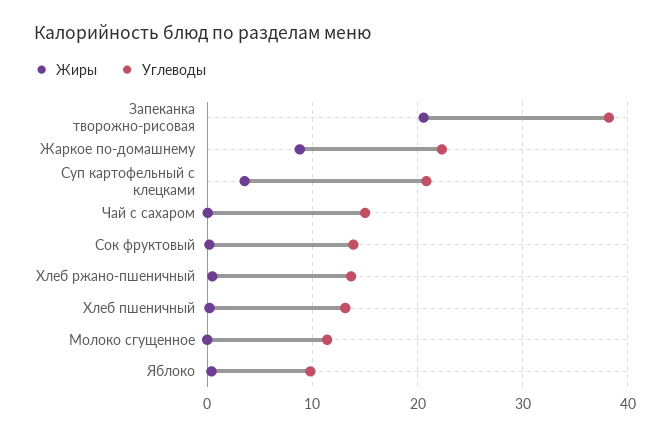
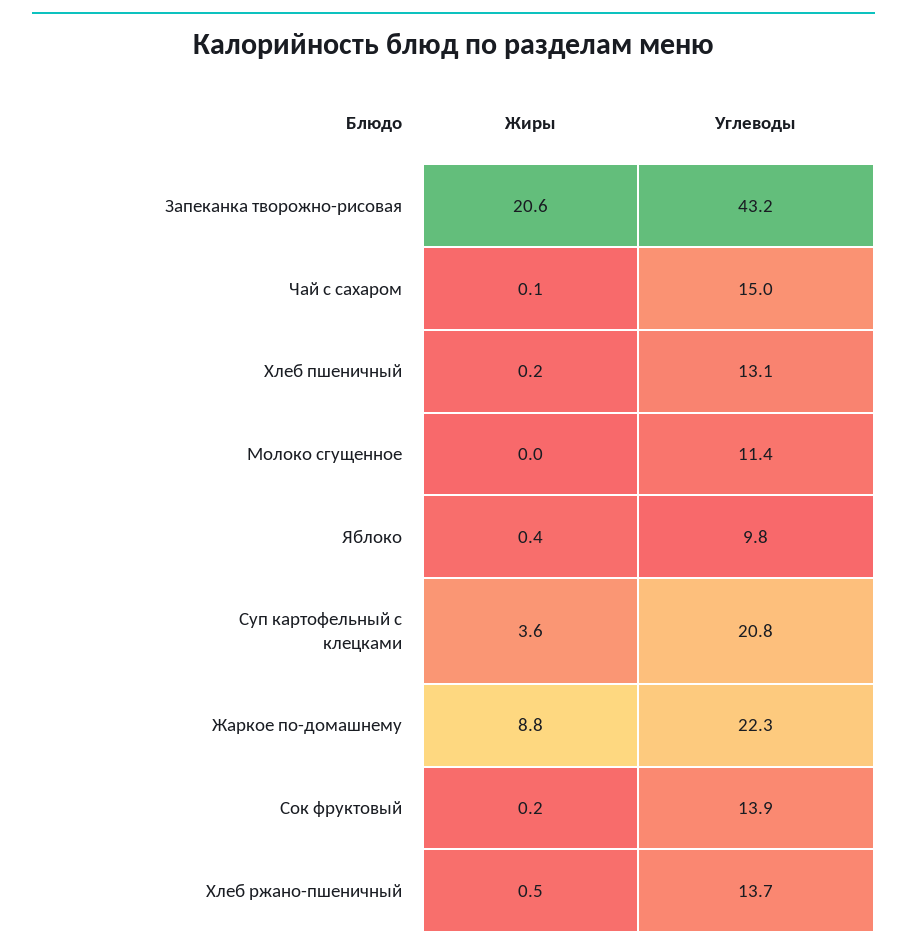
Углеводы, Запеканка творожно-рисовая: 38 -> 43.2

